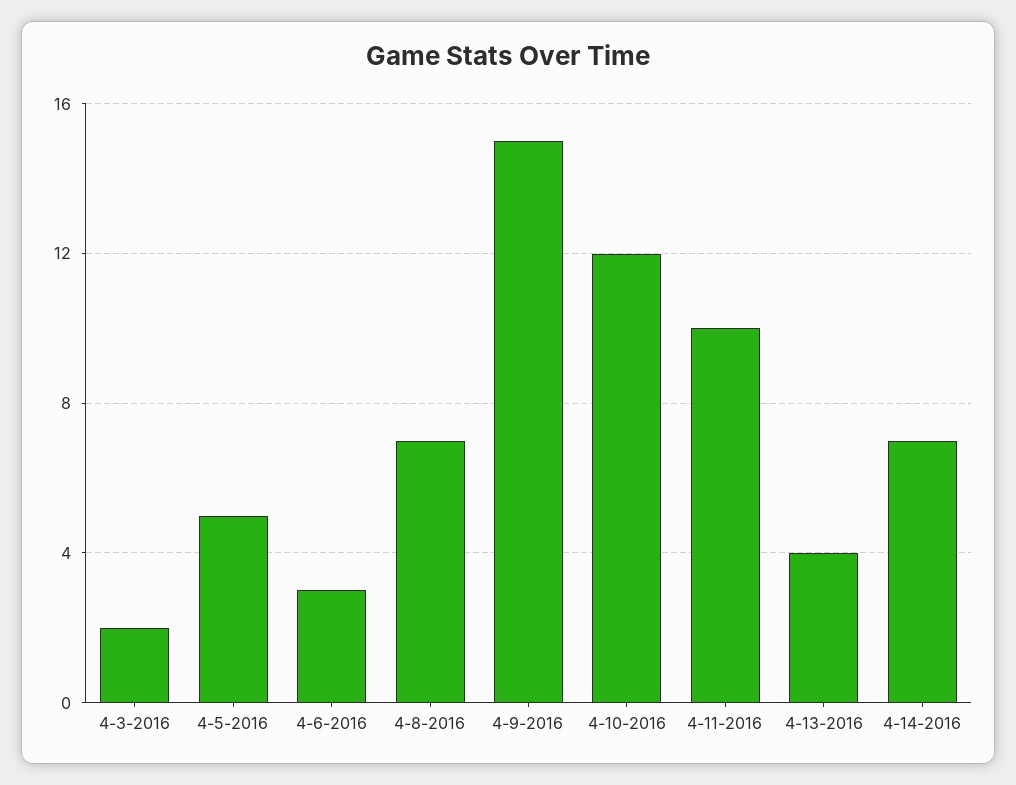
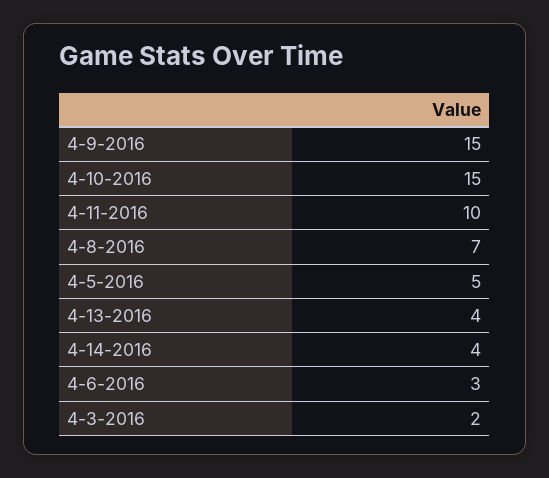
4-10-2016: 12 -> 15
4-14-2016: 7 -> 4

